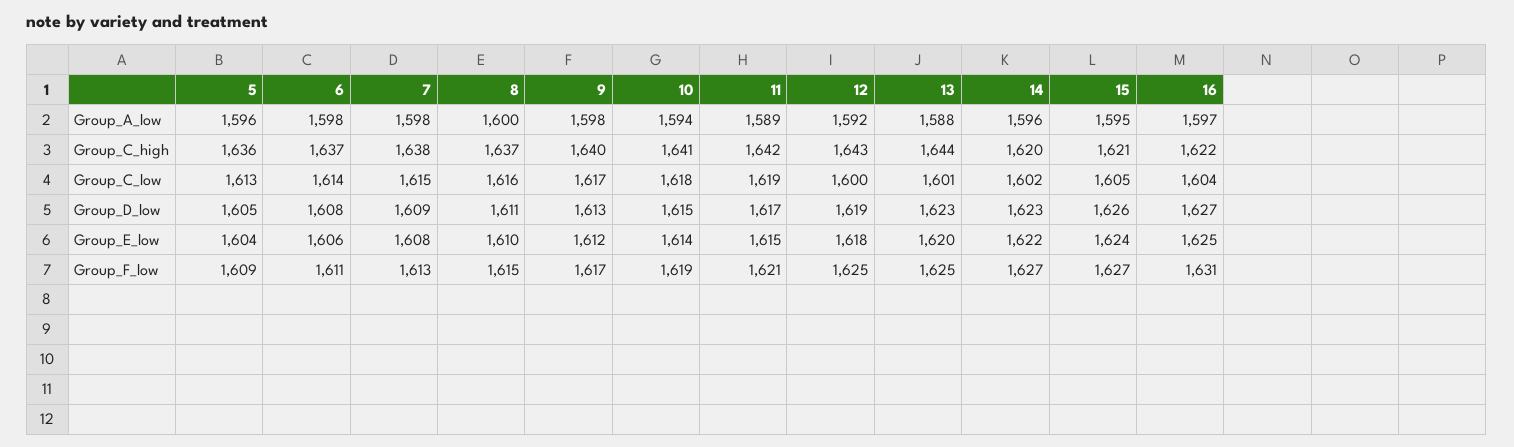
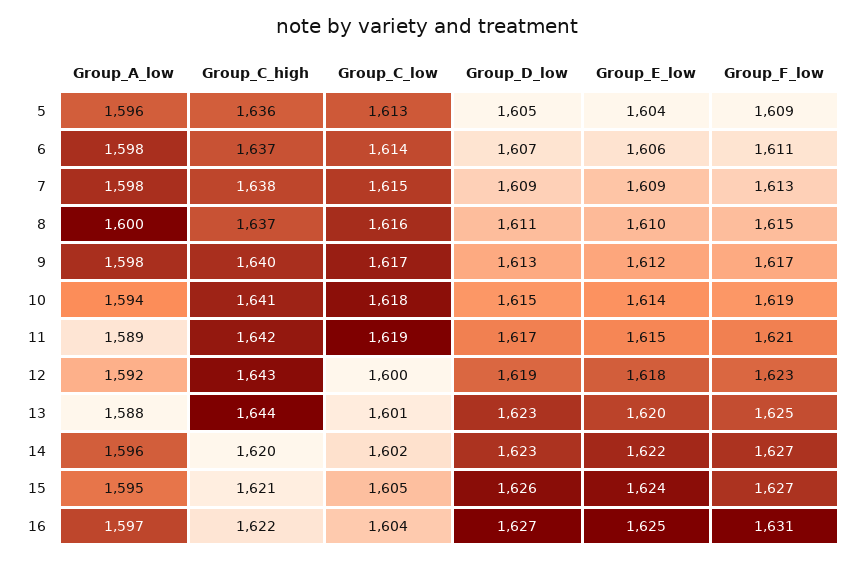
6, Group_D_low: 1608 -> 1607
7, Group_E_low: 1608 -> 1609
12, Group_F_low: 1625 -> 1623

